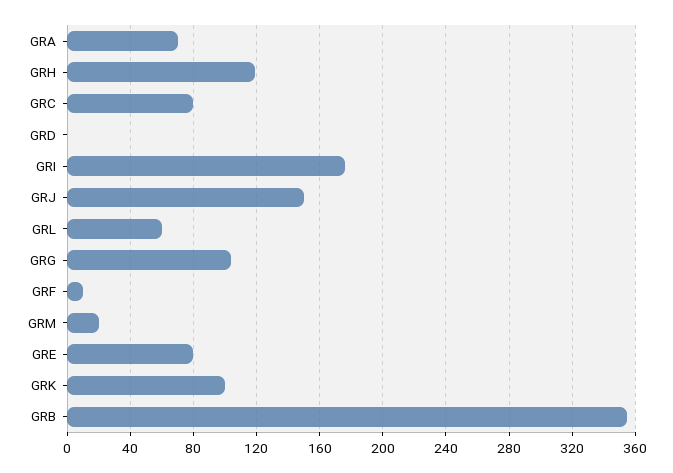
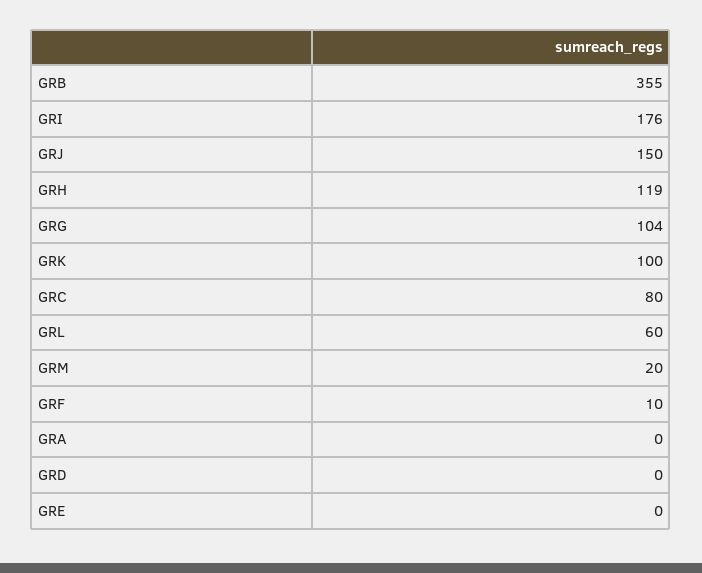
GRA: 70 -> 0
GRE: 80 -> 0

